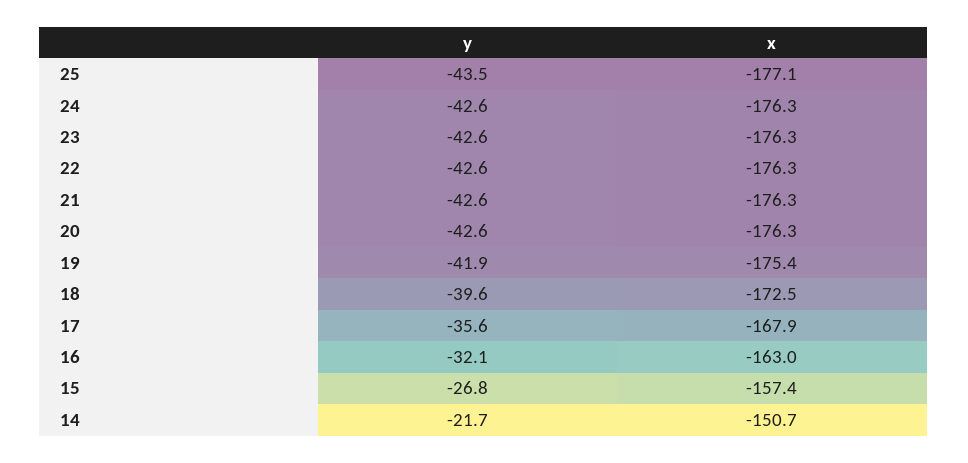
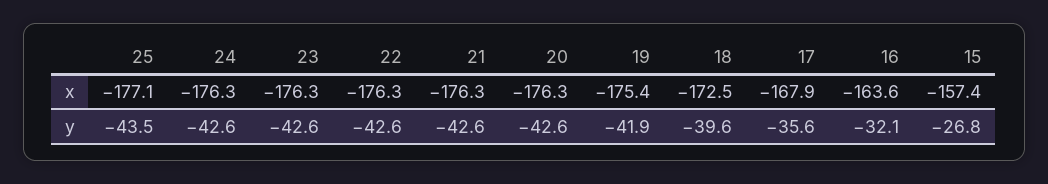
x, 16: -163 -> -163.6
y, 14: -21.7 -> none
x, 14: -150.7 -> none

